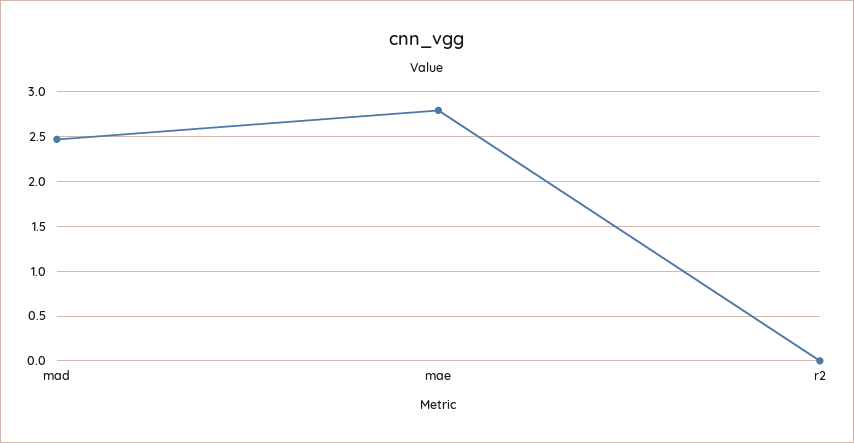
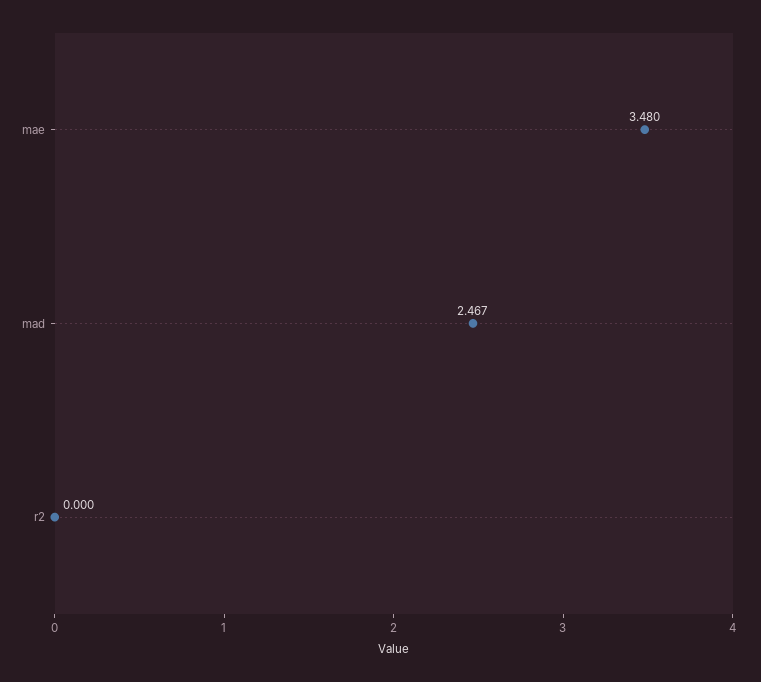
mae: 2.8 -> 3.48

